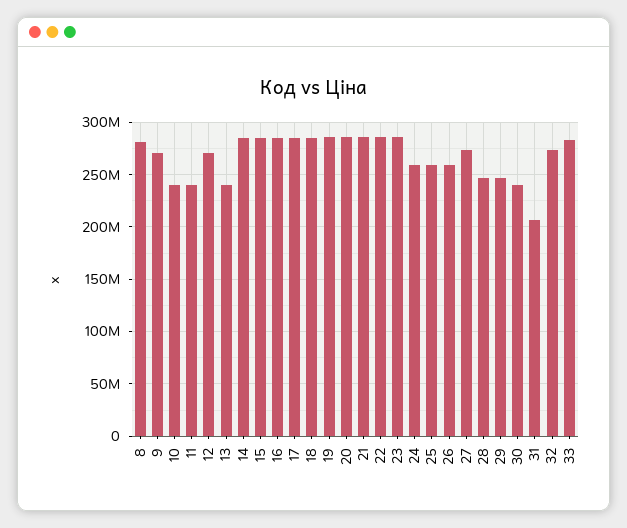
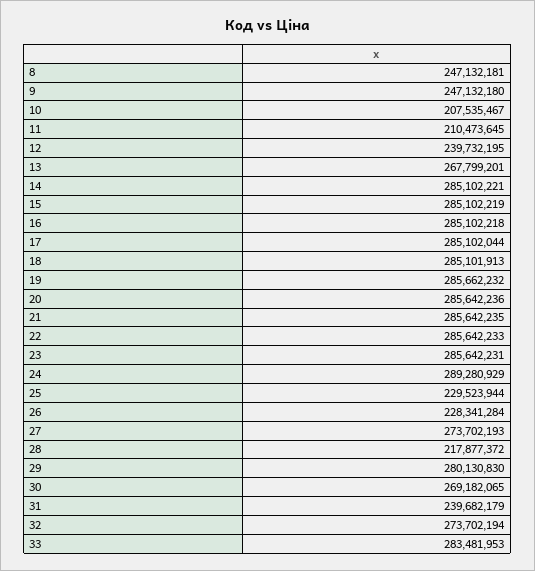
8: 280000000 -> 247132181
9: 270000000 -> 247132180
10: 240000000 -> 207535467
11: 240000000 -> 210473645
12: 270000000 -> 239732195
13: 240000000 -> 267799201
24: 260000000 -> 289280929
25: 260000000 -> 229523944
26: 260000000 -> 228341284
28: 250000000 -> 217877372
29: 250000000 -> 280130830
30: 240000000 -> 269182065
31: 210000000 -> 239682179

